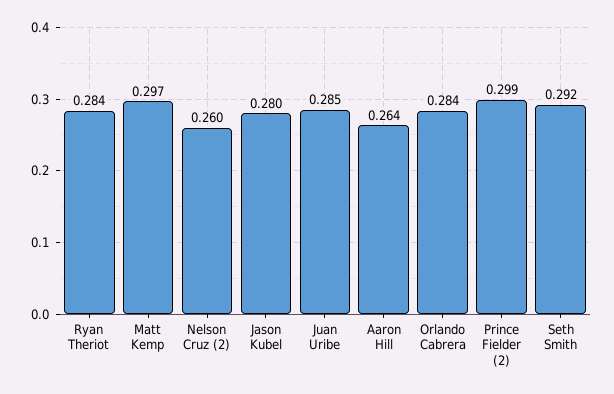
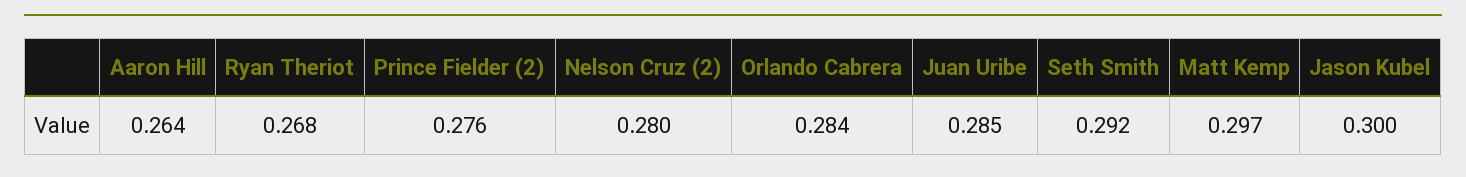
Ryan Theriot: 0.284 -> 0.268
Nelson Cruz (2): 0.26 -> 0.28
Jason Kubel: 0.28 -> 0.3
Prince Fielder (2): 0.299 -> 0.276

